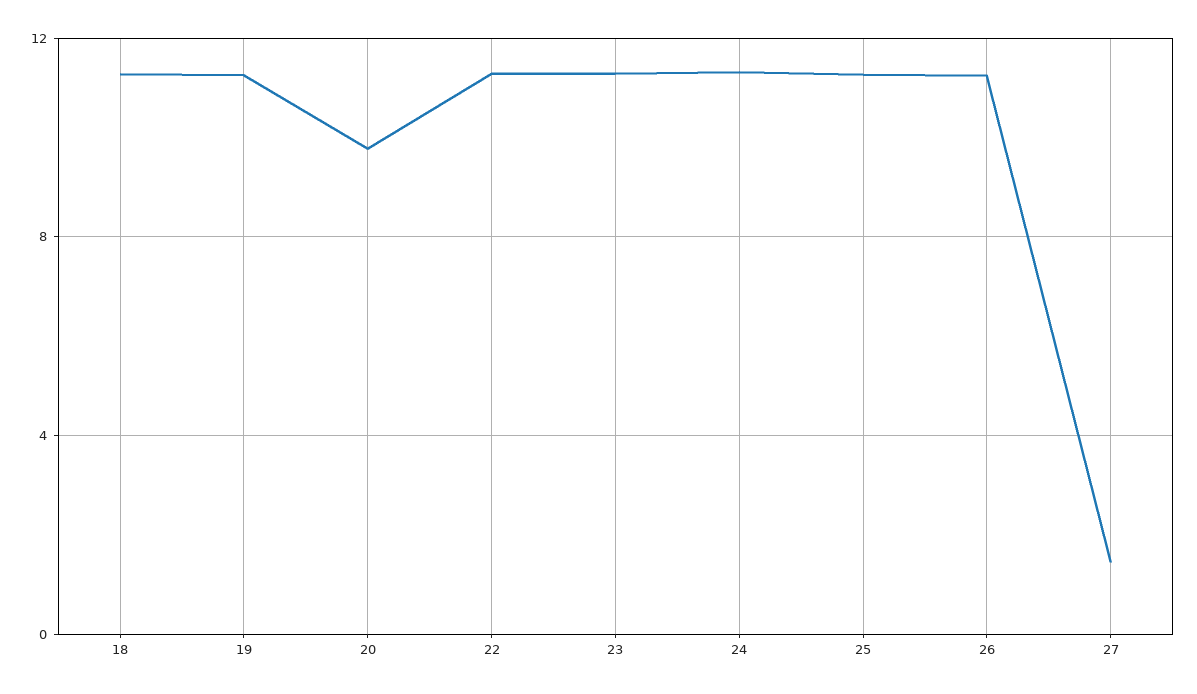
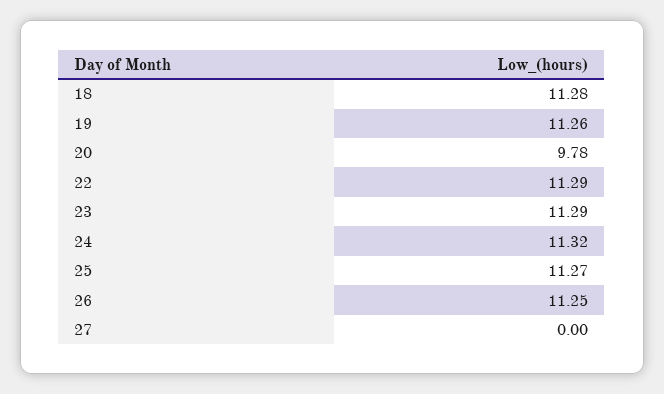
27: 1.5 -> 0

